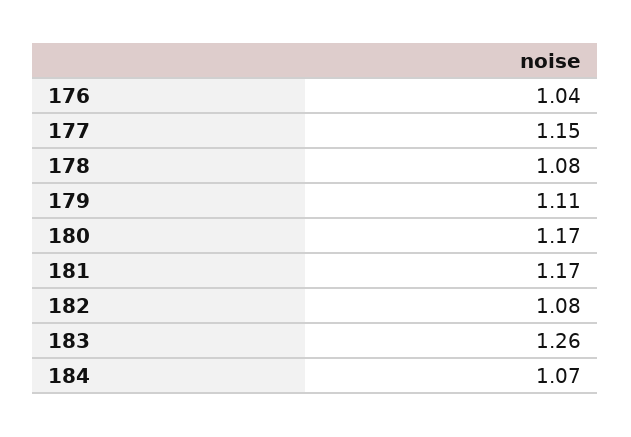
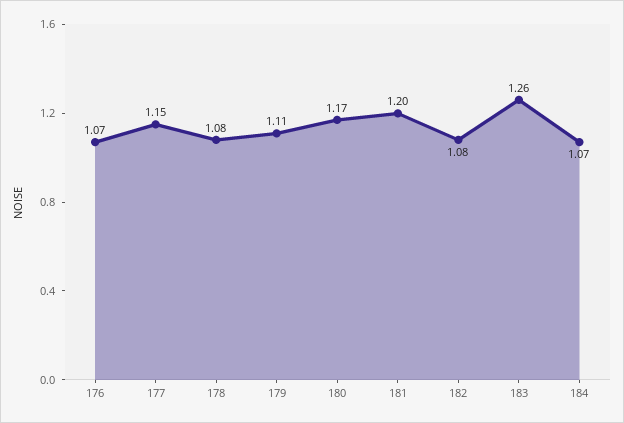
176: 1.04 -> 1.07
181: 1.17 -> 1.2

